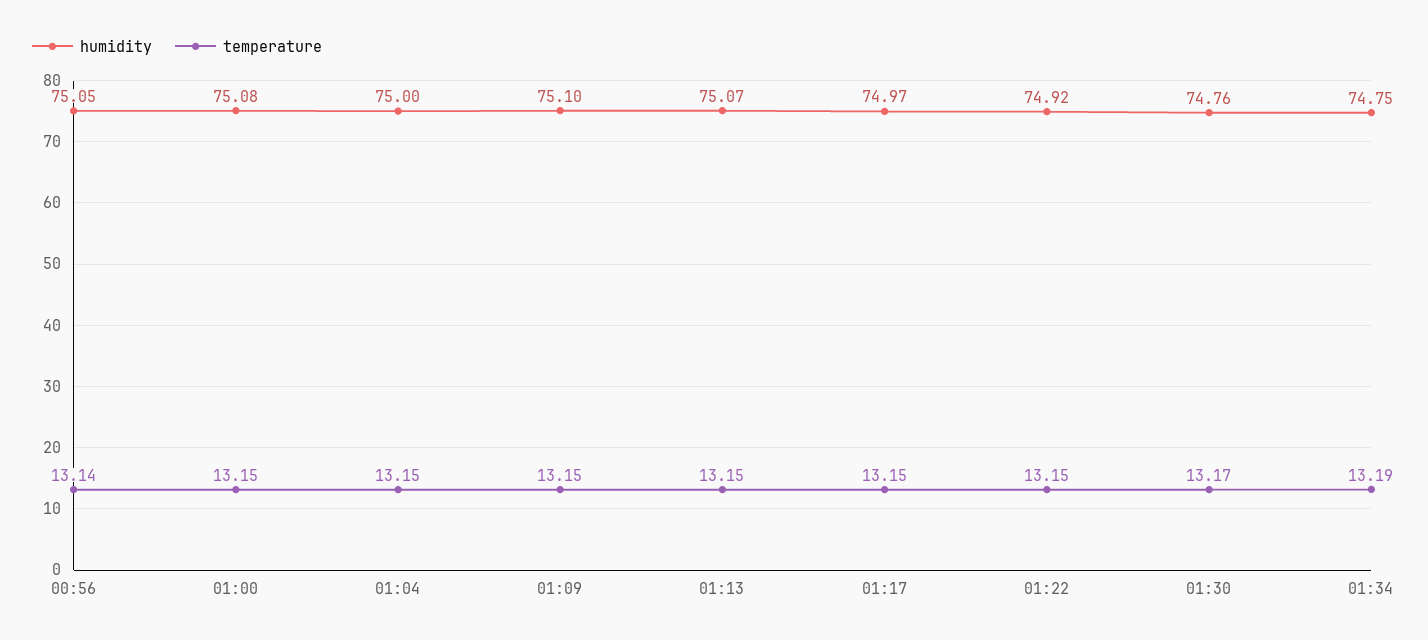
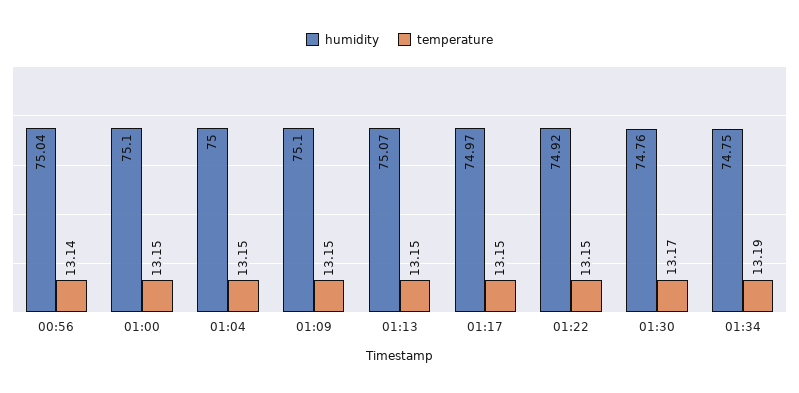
humidity, 00:56: 75.05 -> 75.04
humidity, 01:00: 75.08 -> 75.1

